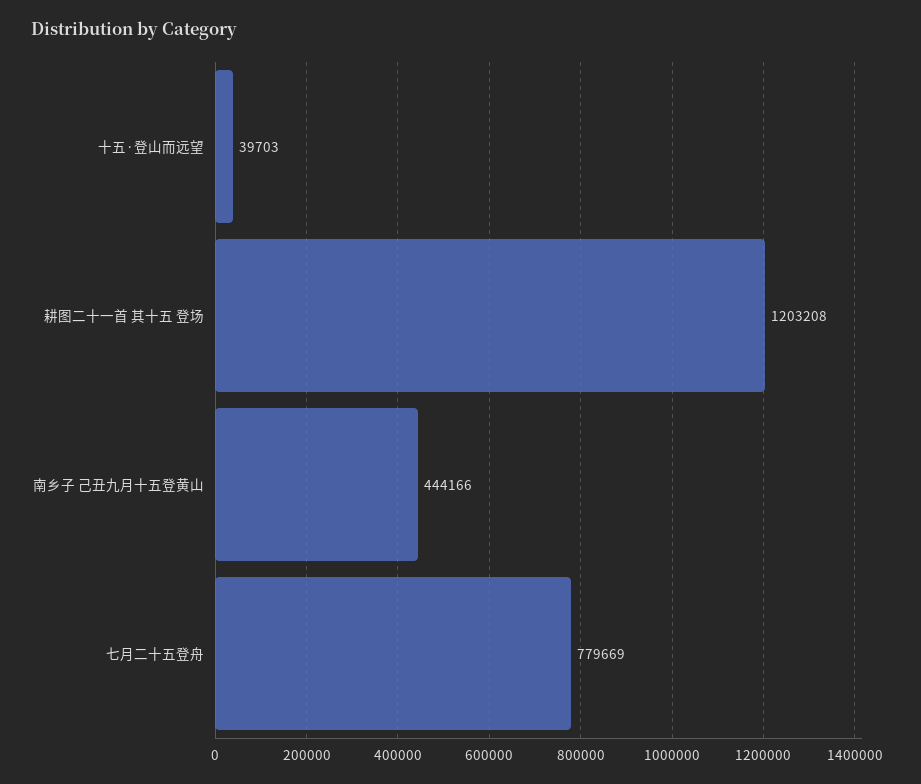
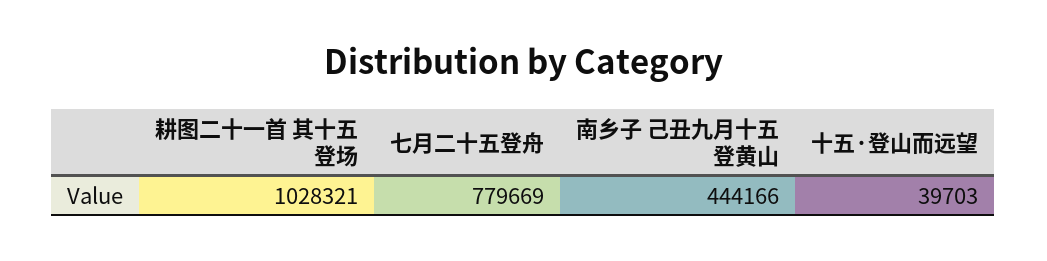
耕图二十一首 其十五 登场: 1203208 -> 1028321

